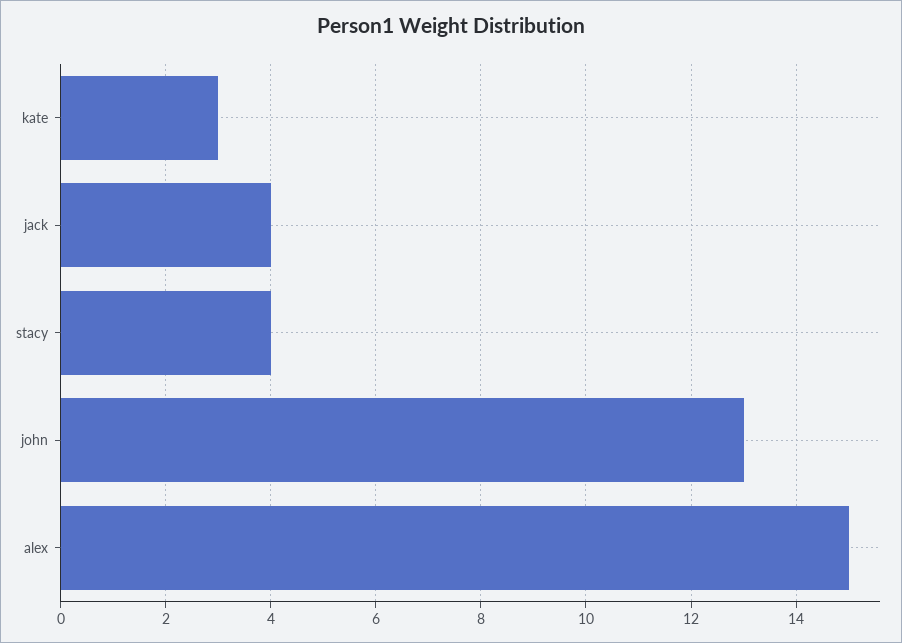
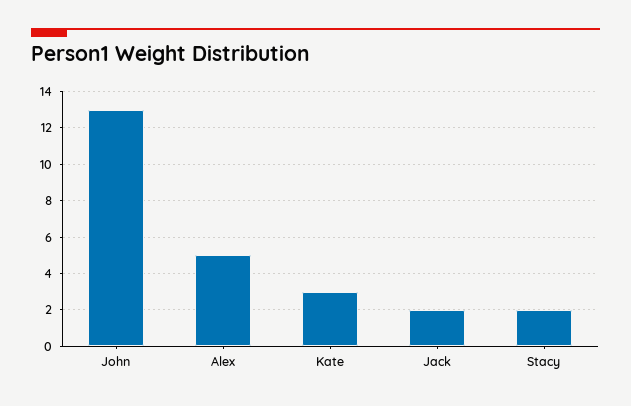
jack: 4 -> 2
stacy: 4 -> 2
alex: 15 -> 5

